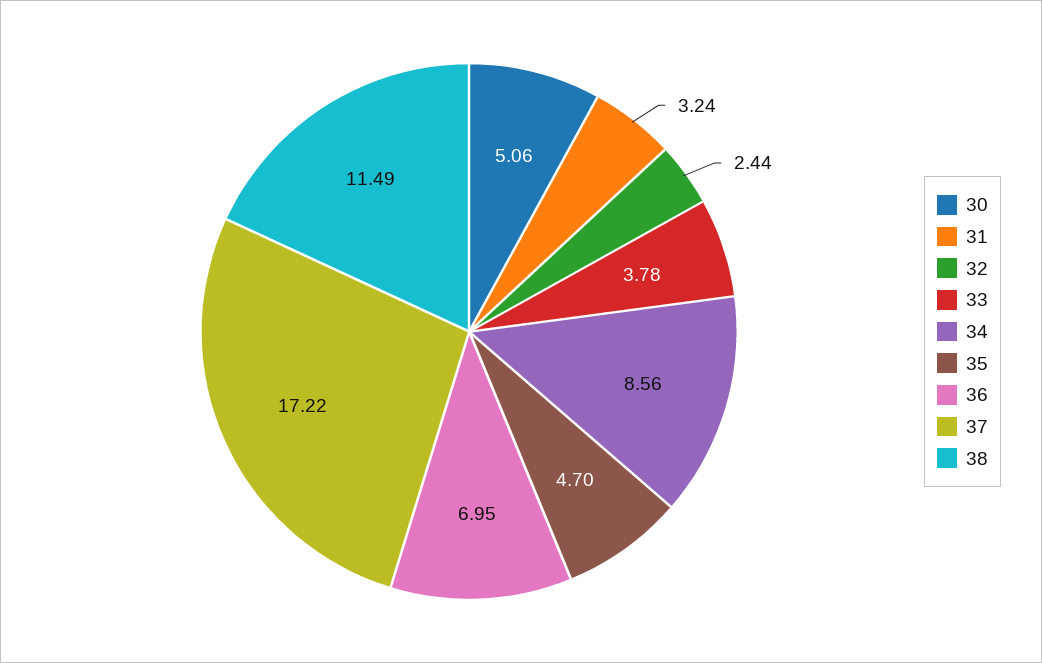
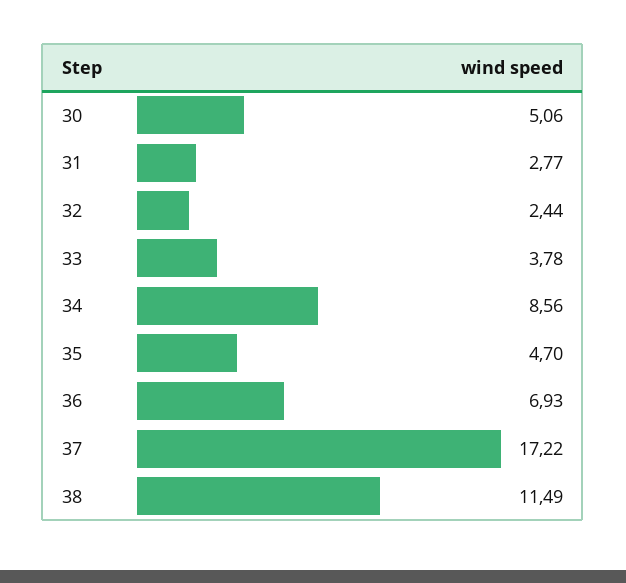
31: 3.24 -> 2.77
36: 6.95 -> 6.93

